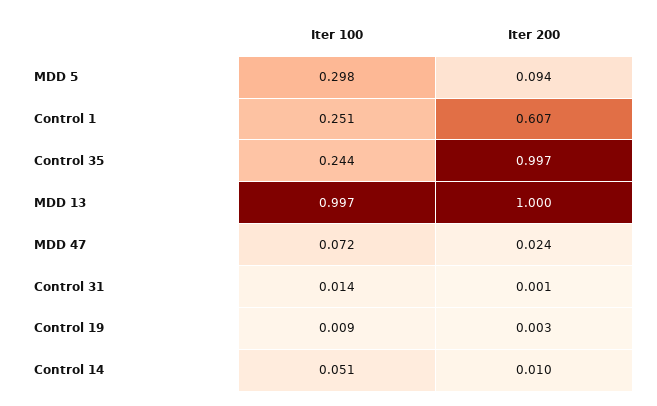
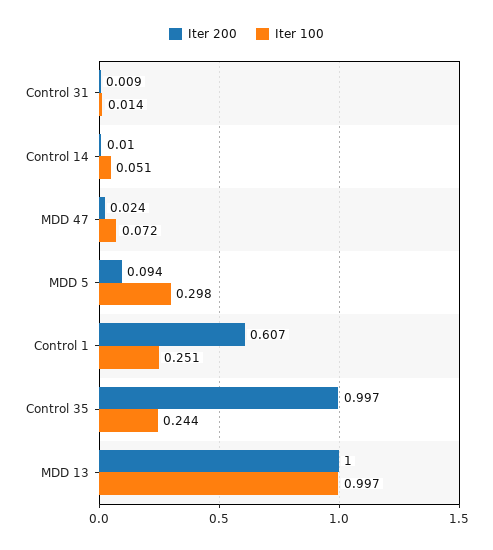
Iter 200, Control 31: 0.001 -> 0.009
Iter 100, Control 19: 0.009 -> none
Iter 200, Control 19: 0.003 -> none

